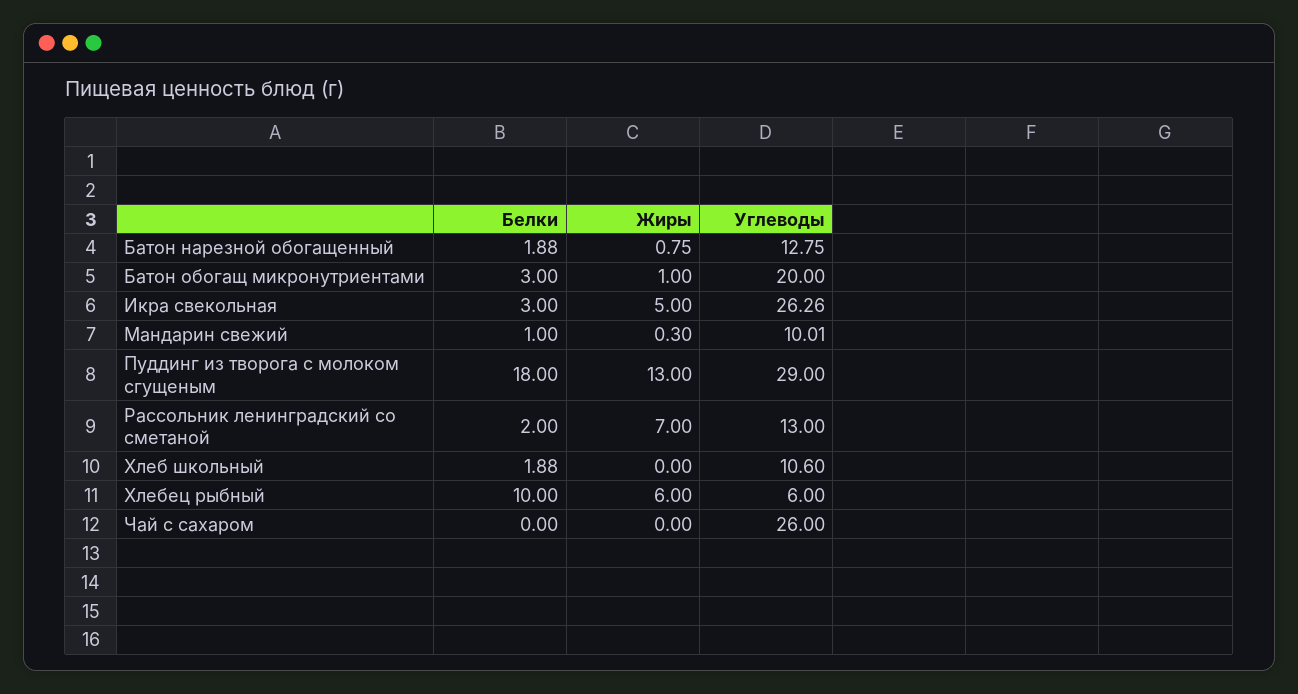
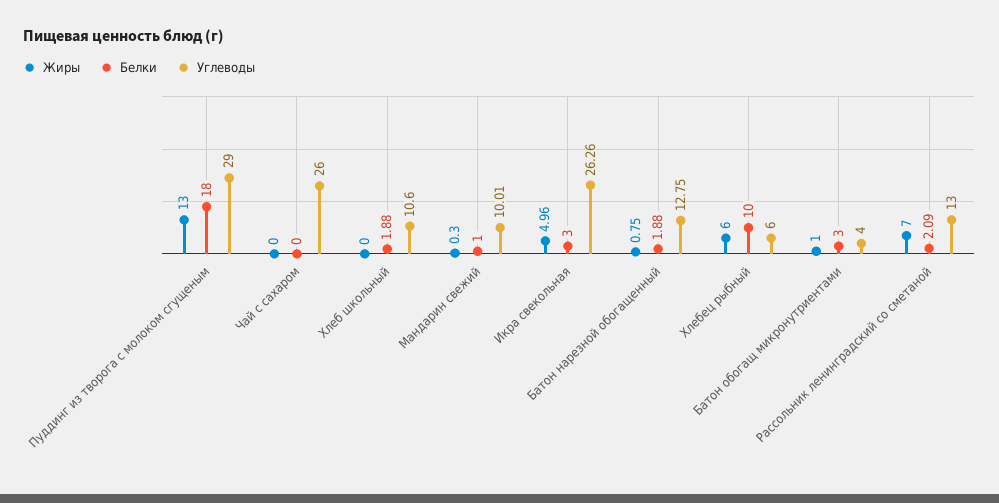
Углеводы, Батон обогащ микронутриентами: 20 -> 4
Жиры, Икра свекольная: 5 -> 4.96
Белки, Рассольник ленинградский со сметаной: 2 -> 2.09

